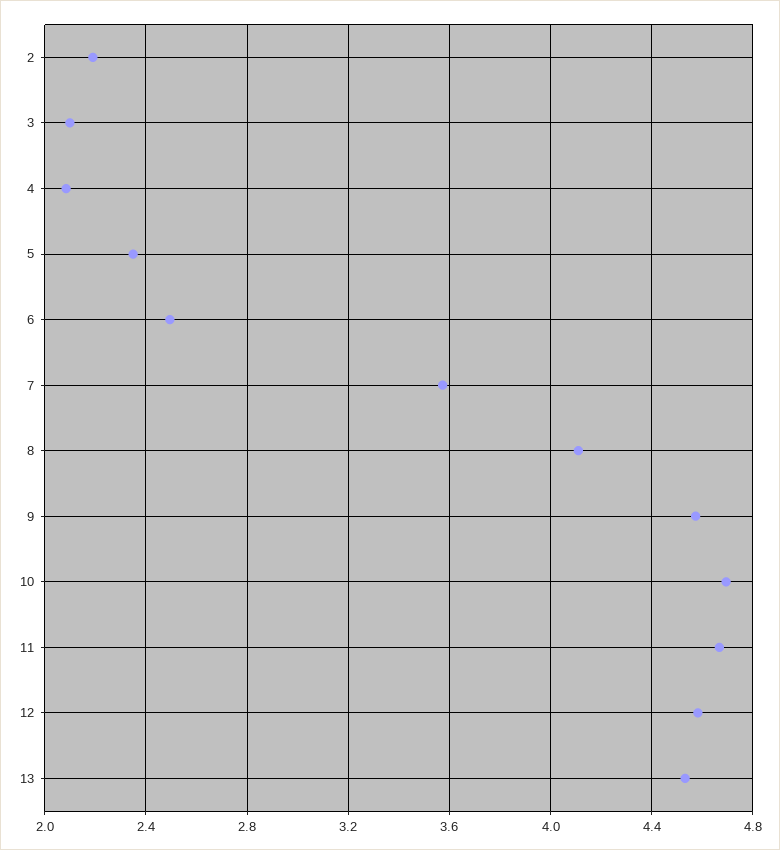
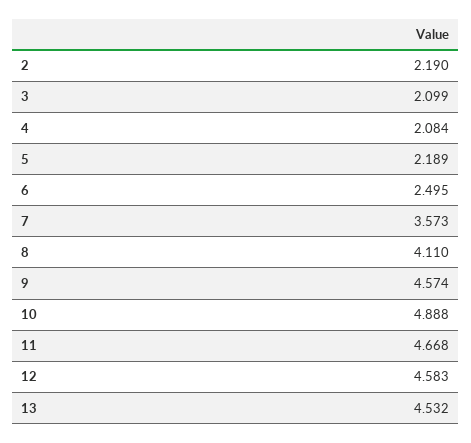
5: 2.35 -> 2.189
10: 4.7 -> 4.888

